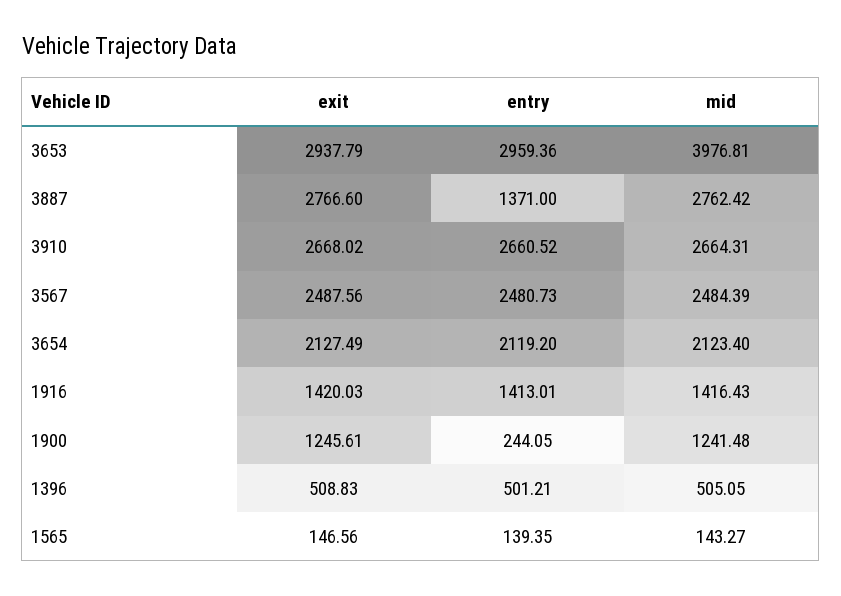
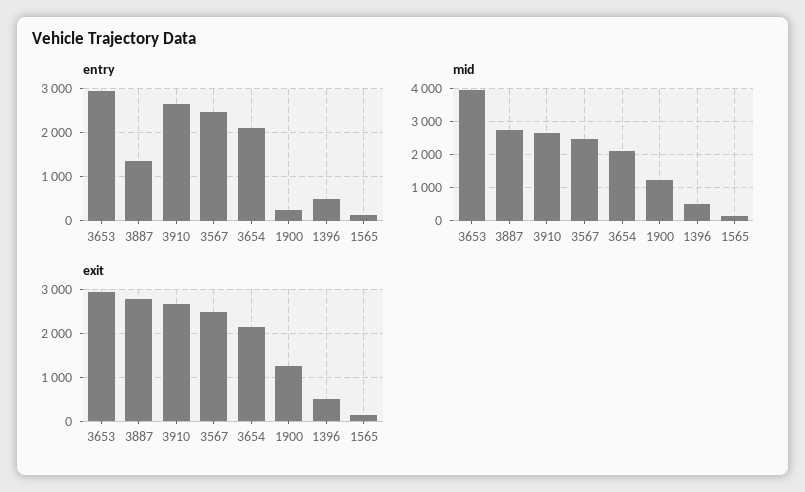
exit, 1916: 1420.03 -> none
entry, 1916: 1413.01 -> none
mid, 1916: 1416.43 -> none

